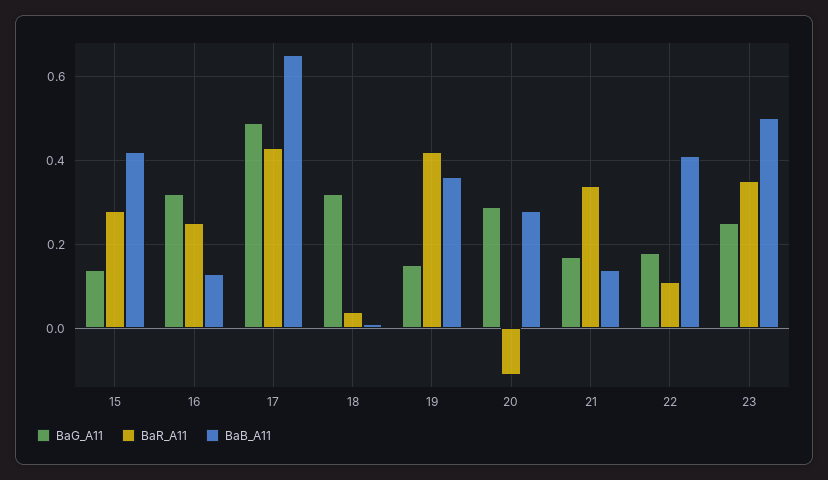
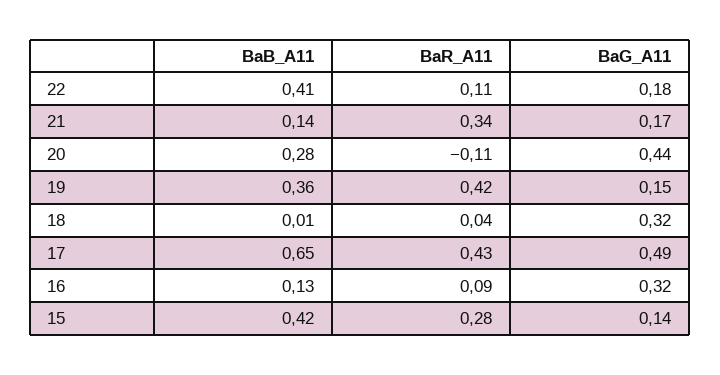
BaR_A11, 16: 0.25 -> 0.09
BaG_A11, 20: 0.3 -> 0.44
BaG_A11, 23: 0.25 -> none
BaR_A11, 23: 0.35 -> none
BaB_A11, 23: 0.5 -> none

